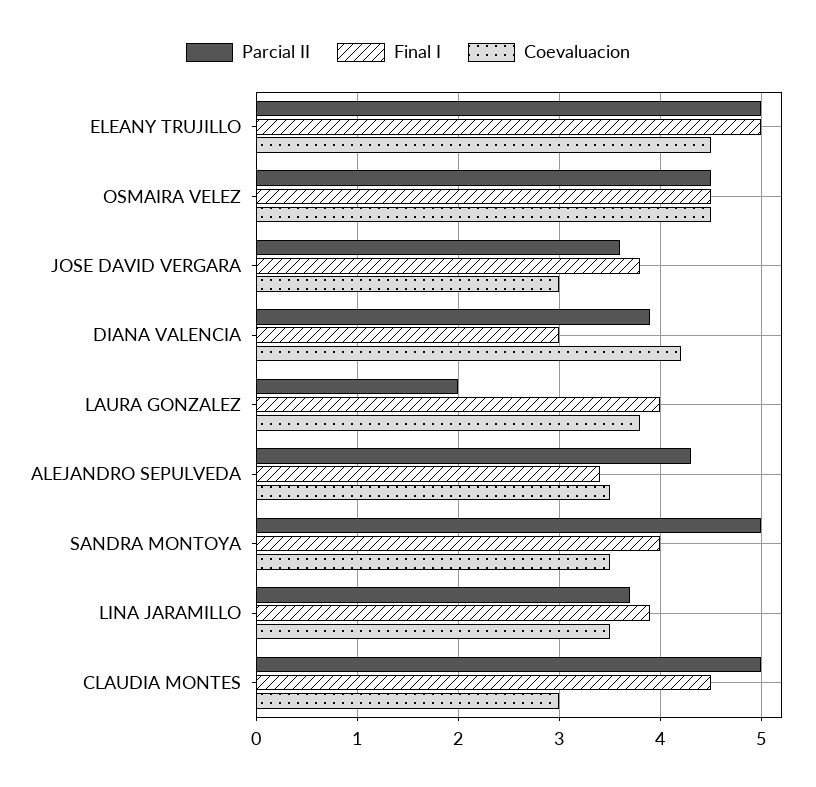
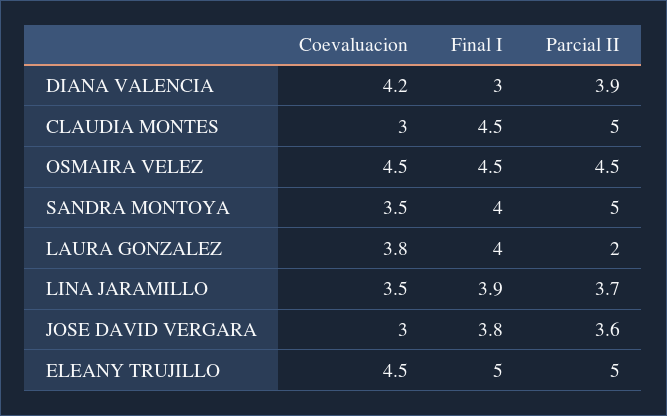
Parcial II, ALEJANDRO SEPULVEDA: 4.3 -> none
Final I, ALEJANDRO SEPULVEDA: 3.4 -> none
Coevaluacion, ALEJANDRO SEPULVEDA: 3.5 -> none

